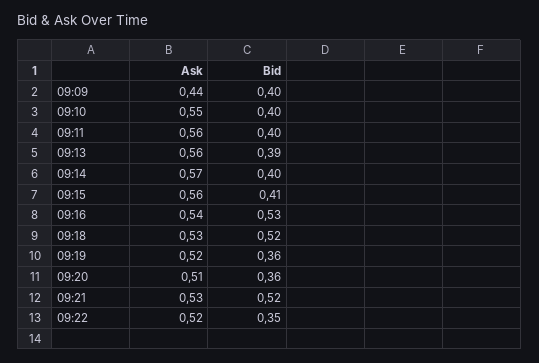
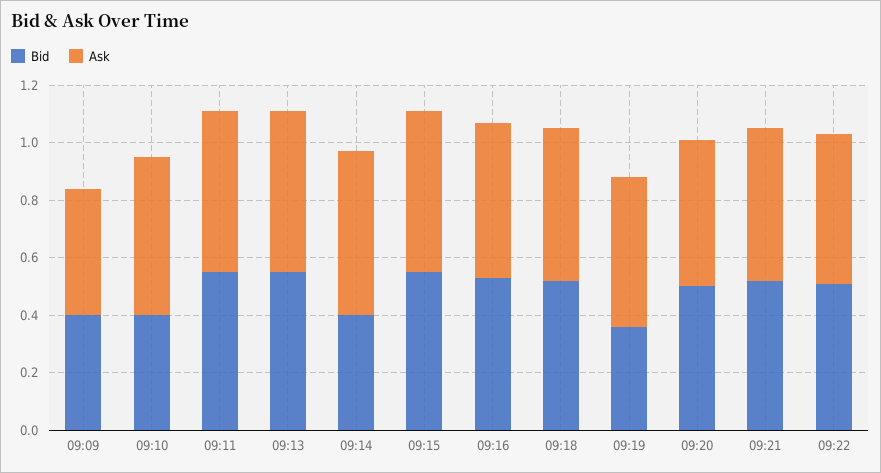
Bid, 09:11: 0.4 -> 0.55
Bid, 09:13: 0.39 -> 0.55
Bid, 09:15: 0.41 -> 0.55
Bid, 09:20: 0.36 -> 0.5
Bid, 09:22: 0.35 -> 0.5

